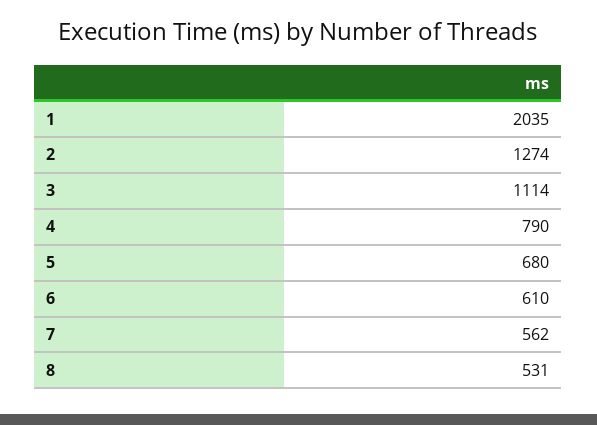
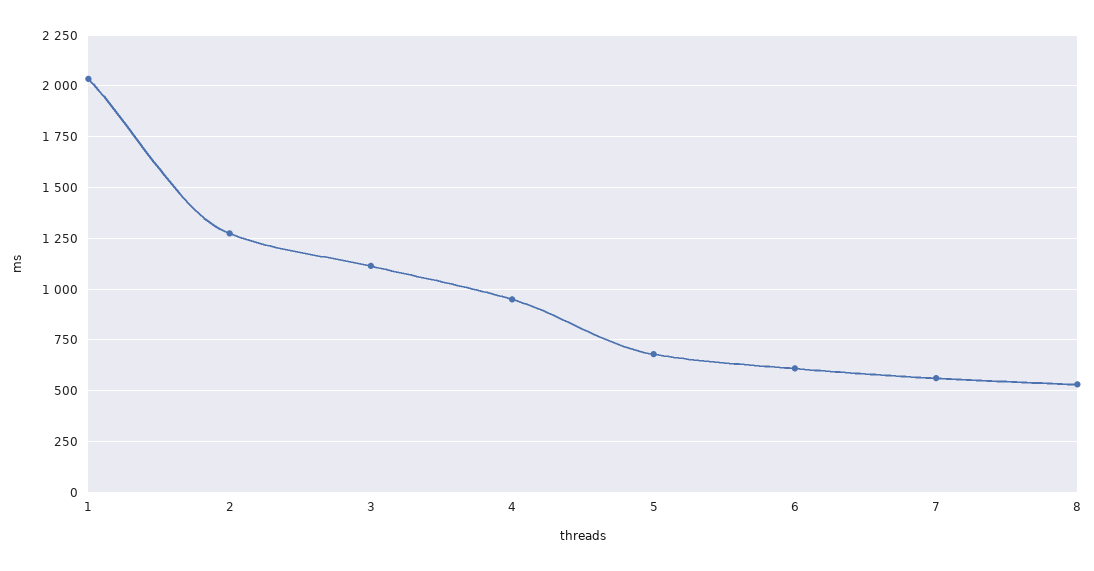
4: 790 -> 950

